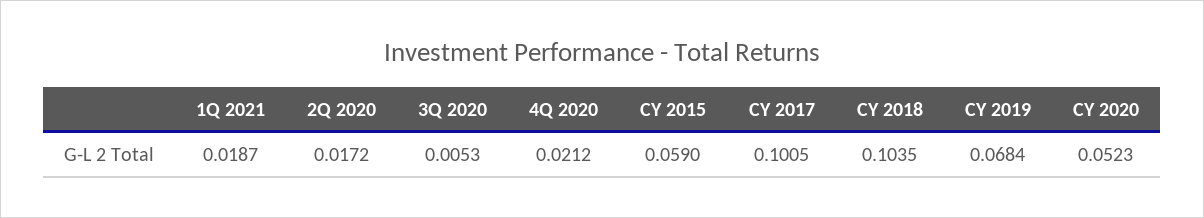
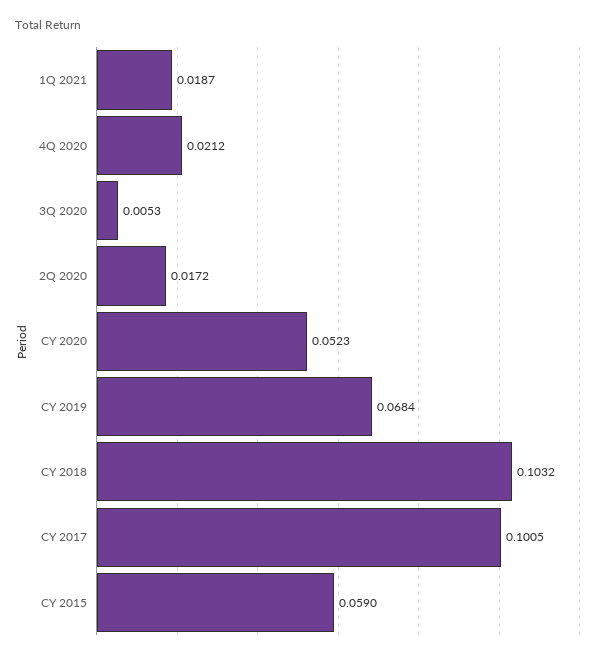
CY 2018: 0.1035 -> 0.1032

